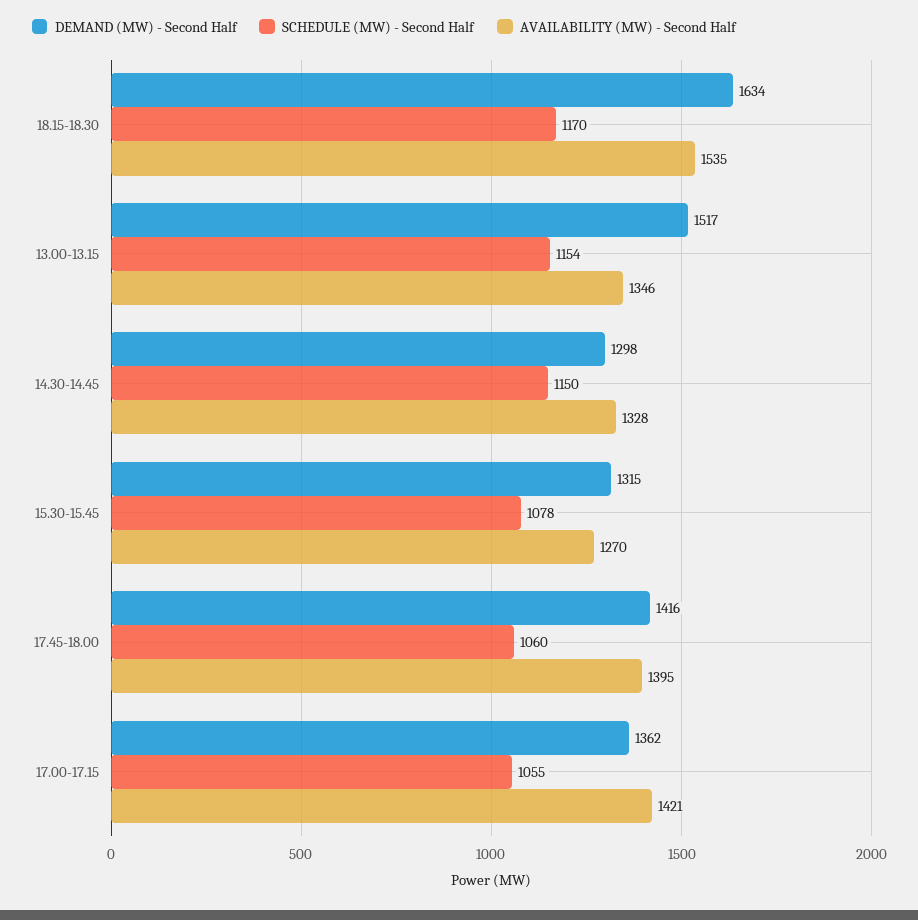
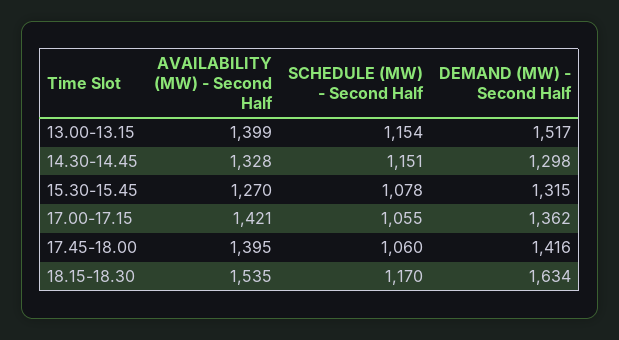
AVAILABILITY (MW) - Second Half, 13.00-13.15: 1346 -> 1399
SCHEDULE (MW) - Second Half, 14.30-14.45: 1150 -> 1151

